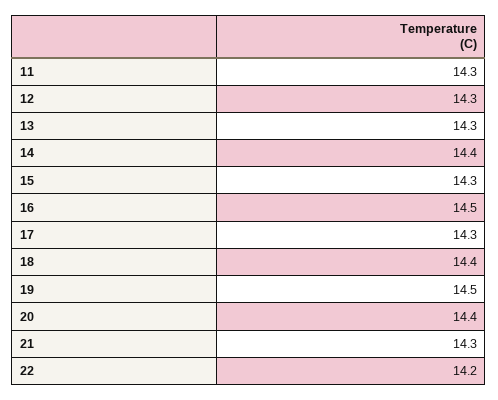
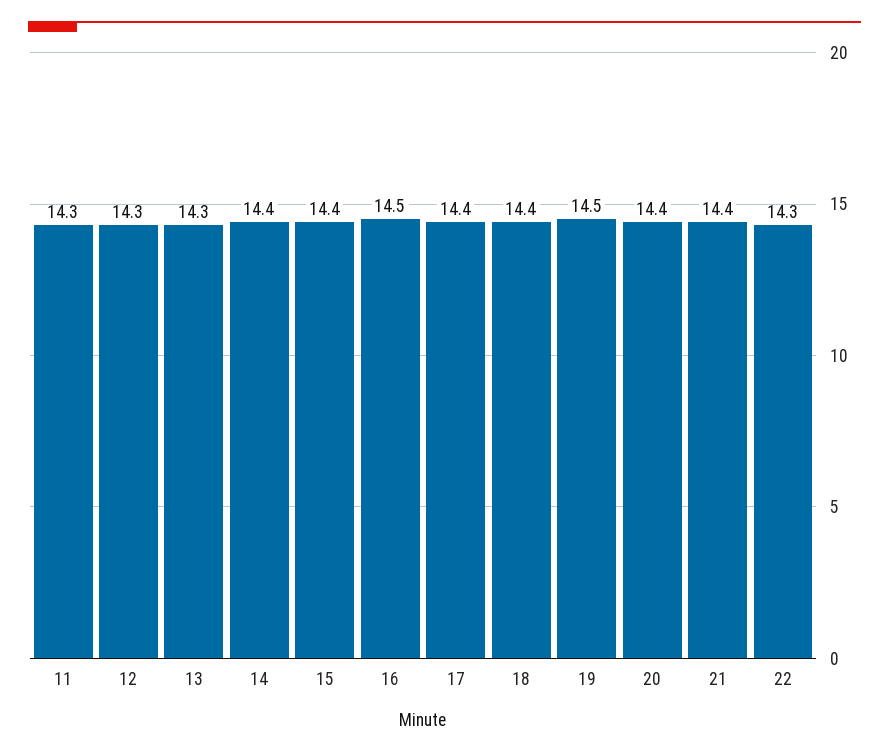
15: 14.3 -> 14.4
17: 14.3 -> 14.4
21: 14.3 -> 14.4
22: 14.2 -> 14.3

